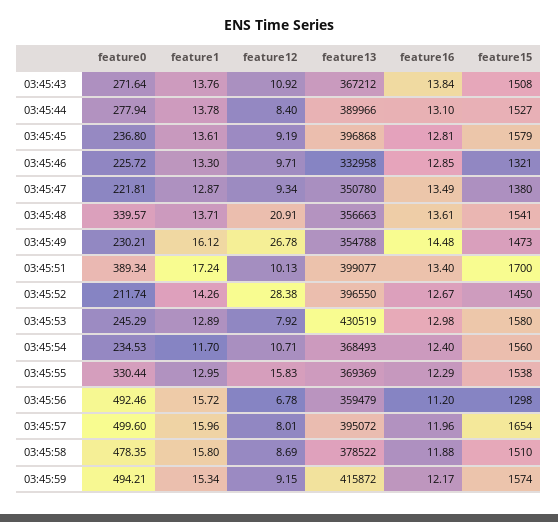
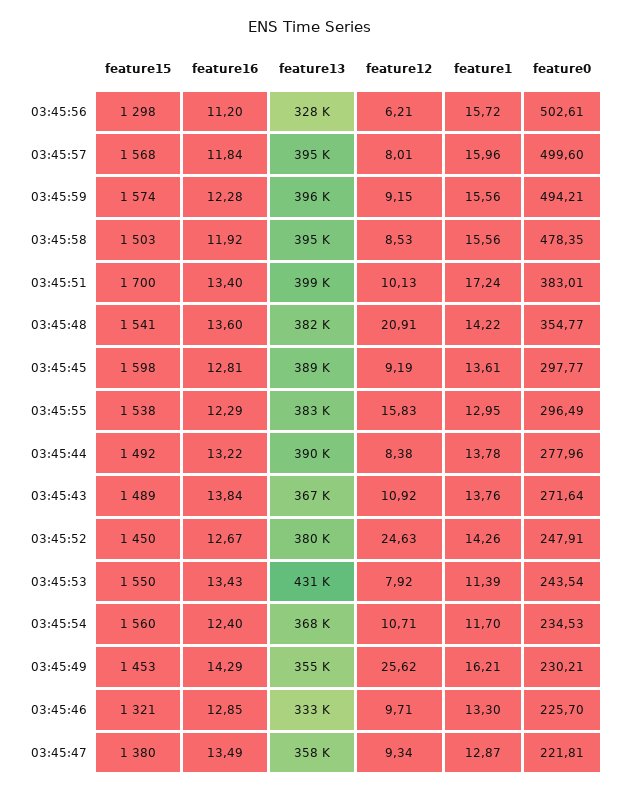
feature15, 03:45:43: 1508 -> 1489
feature0, 03:45:44: 277.94 -> 277.96
feature12, 03:45:44: 8.4 -> 8.38
feature16, 03:45:44: 13.1 -> 13.22
feature15, 03:45:44: 1527 -> 1492
feature0, 03:45:45: 236.8 -> 297.77
feature13, 03:45:45: 396868 -> 389000
feature15, 03:45:45: 1579 -> 1598
feature0, 03:45:46: 225.72 -> 225.7
feature13, 03:45:47: 350780 -> 358000
feature0, 03:45:48: 339.57 -> 354.77
feature1, 03:45:48: 13.71 -> 14.22
feature13, 03:45:48: 356663 -> 382000
feature16, 03:45:48: 13.61 -> 13.6
feature1, 03:45:49: 16.12 -> 16.21
feature12, 03:45:49: 26.78 -> 25.62
feature16, 03:45:49: 14.48 -> 14.29
feature15, 03:45:49: 1473 -> 1453
feature0, 03:45:51: 389.34 -> 383.01
feature0, 03:45:52: 211.74 -> 247.91
feature12, 03:45:52: 28.38 -> 24.63
feature13, 03:45:52: 396550 -> 380000
feature0, 03:45:53: 245.29 -> 243.54
feature1, 03:45:53: 12.89 -> 11.39
feature16, 03:45:53: 12.98 -> 13.43
feature15, 03:45:53: 1580 -> 1550
feature0, 03:45:55: 330.44 -> 296.49
feature13, 03:45:55: 369369 -> 383000
feature0, 03:45:56: 492.46 -> 502.61
feature12, 03:45:56: 6.78 -> 6.21
feature13, 03:45:56: 359479 -> 328000
feature16, 03:45:57: 11.96 -> 11.84
feature15, 03:45:57: 1654 -> 1568
feature1, 03:45:58: 15.8 -> 15.56
feature12, 03:45:58: 8.69 -> 8.53
feature13, 03:45:58: 378522 -> 395000
feature16, 03:45:58: 11.88 -> 11.92
feature15, 03:45:58: 1510 -> 1503
feature1, 03:45:59: 15.34 -> 15.56
feature13, 03:45:59: 415872 -> 396000
feature16, 03:45:59: 12.17 -> 12.28

